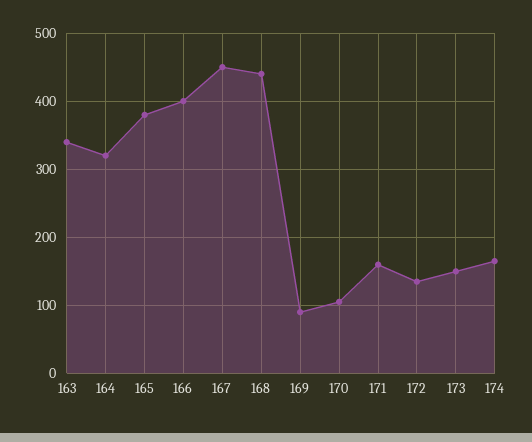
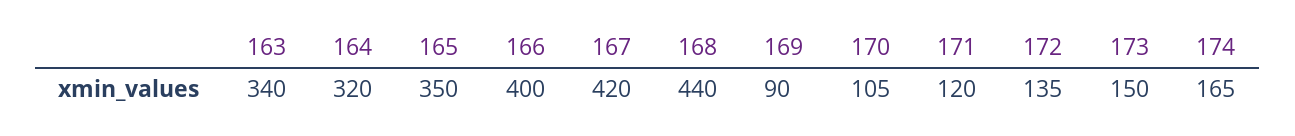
165: 380 -> 350
167: 450 -> 420
171: 160 -> 120

